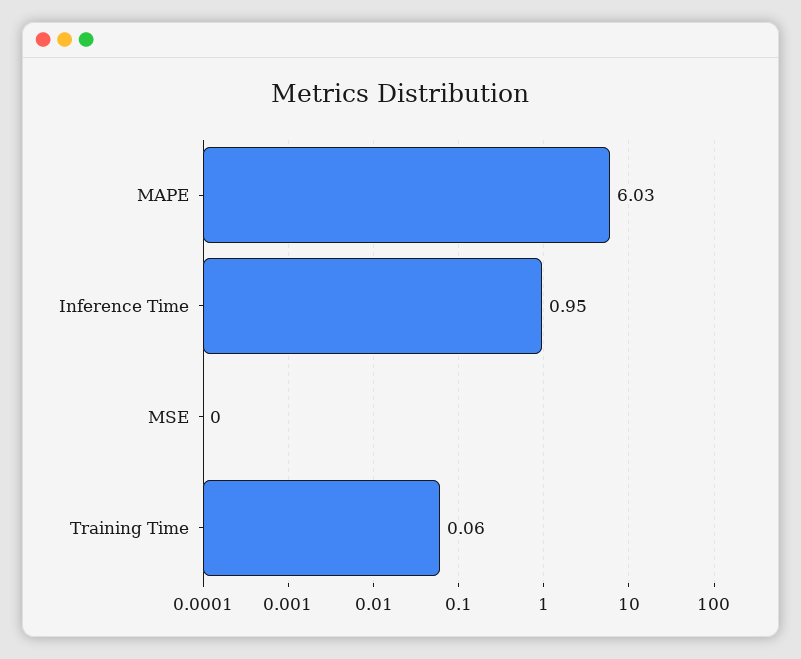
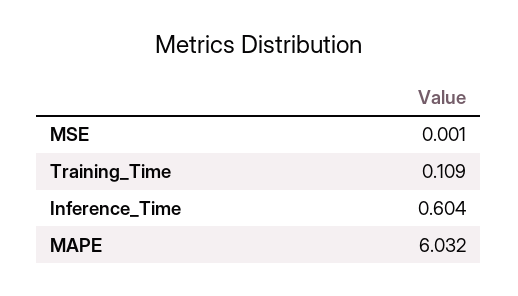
Inference Time: 0.95 -> 0.604
Training Time: 0.06 -> 0.109

